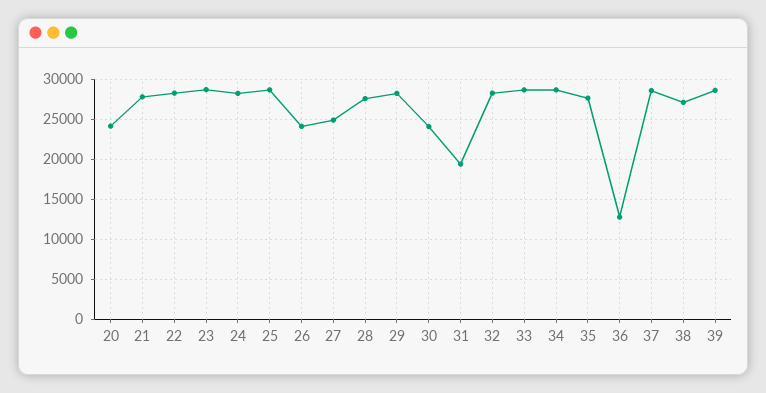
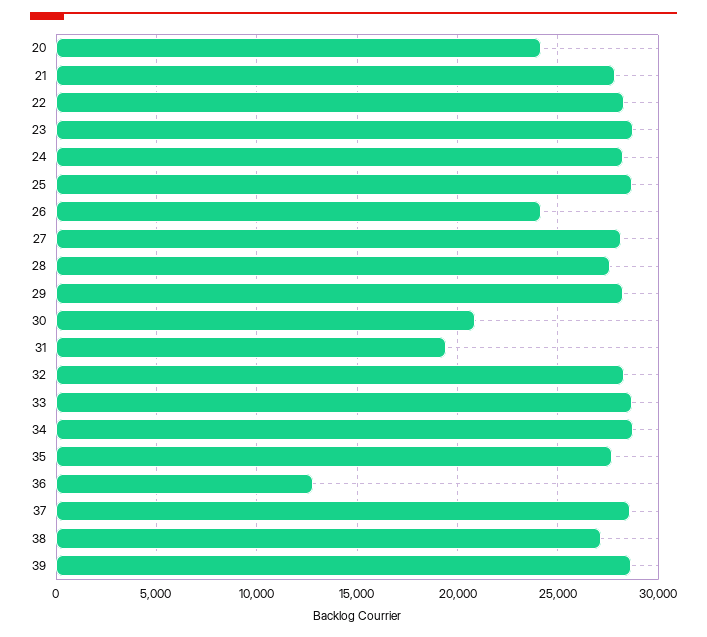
27: 25000 -> 28000
30: 24000 -> 21000

